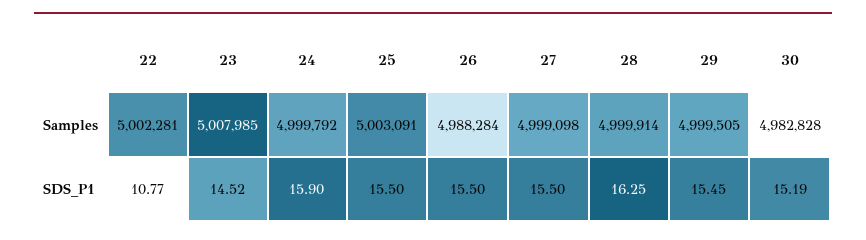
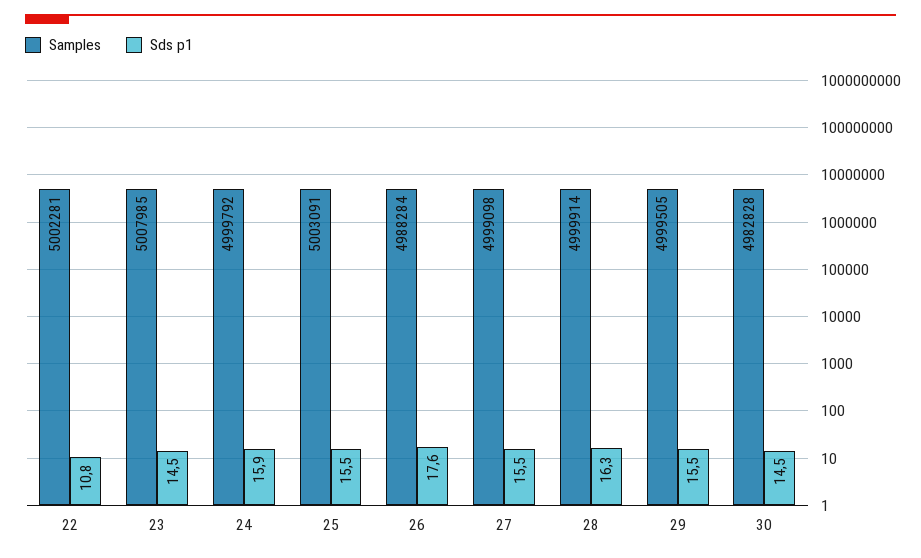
SDS_P1, 26: 15.5 -> 17.6
SDS_P1, 30: 15.19 -> 14.5

